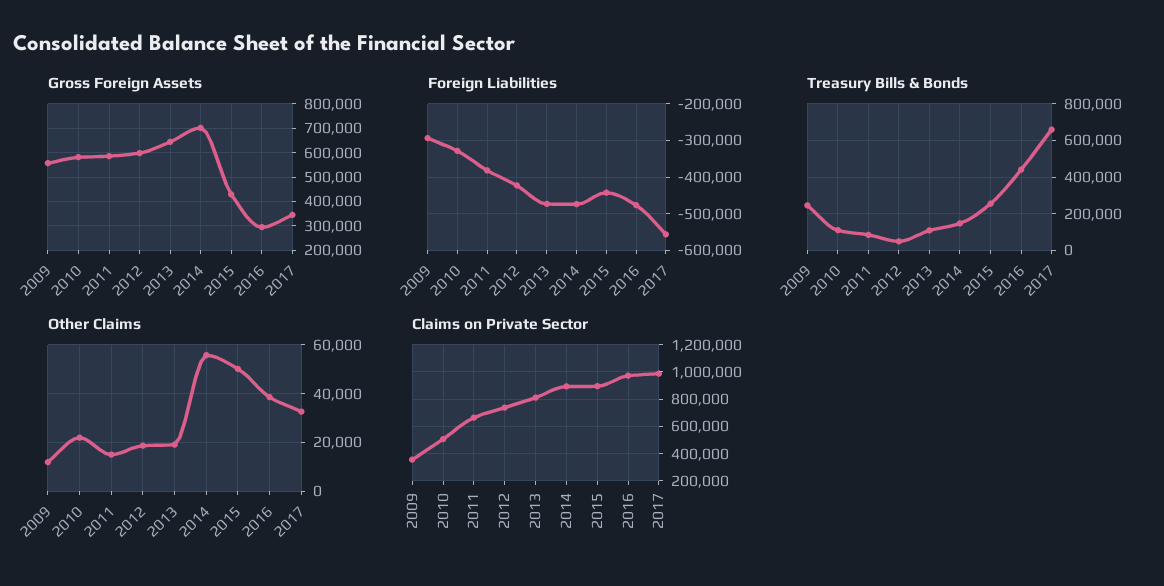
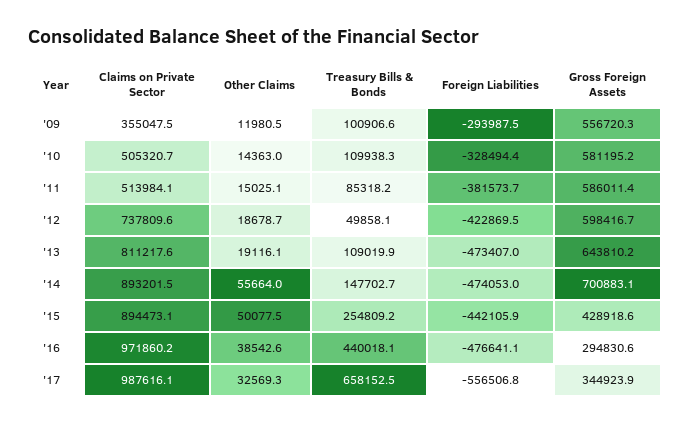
Treasury Bills & Bonds, 2009: 250000 -> 100906.6
Other Claims, 2010: 22500 -> 14363
Claims on Private Sector, 2011: 650000 -> 513984.1

